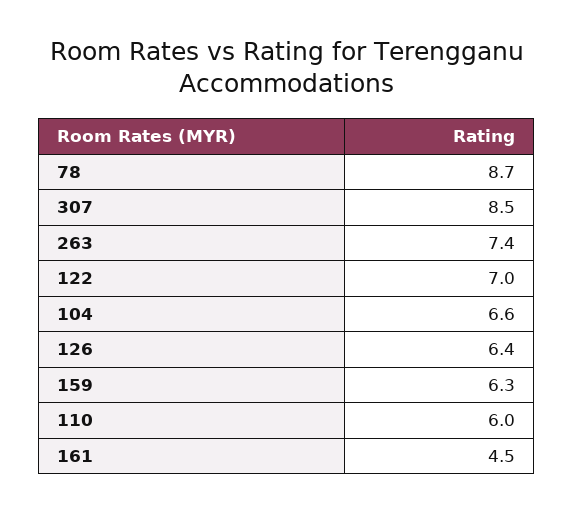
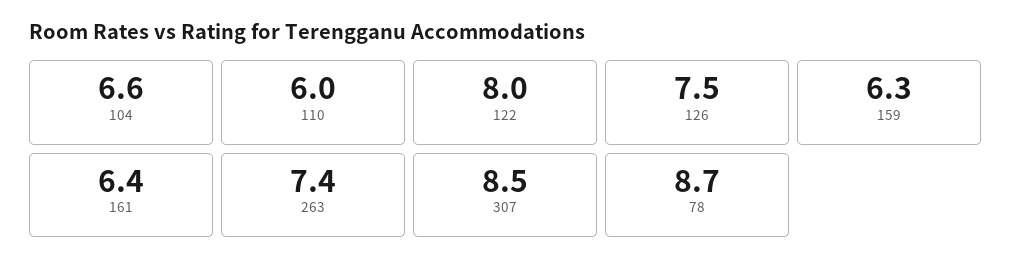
122: 7 -> 8
126: 6.4 -> 7.5
161: 4.5 -> 6.4

